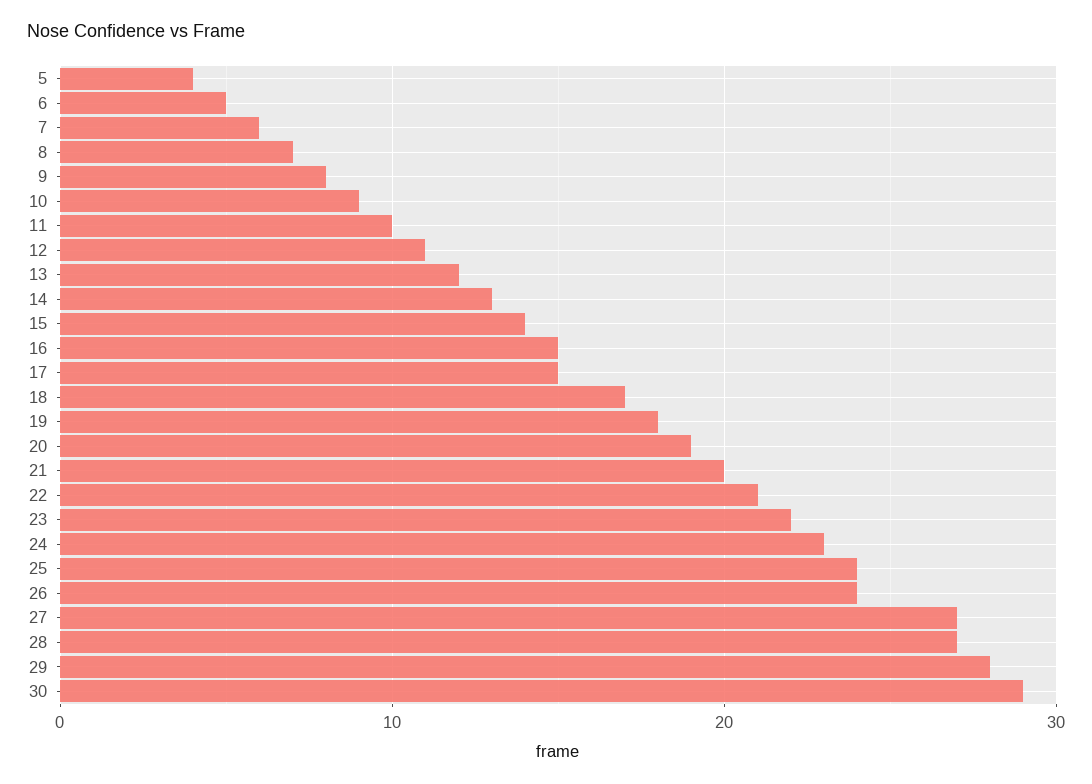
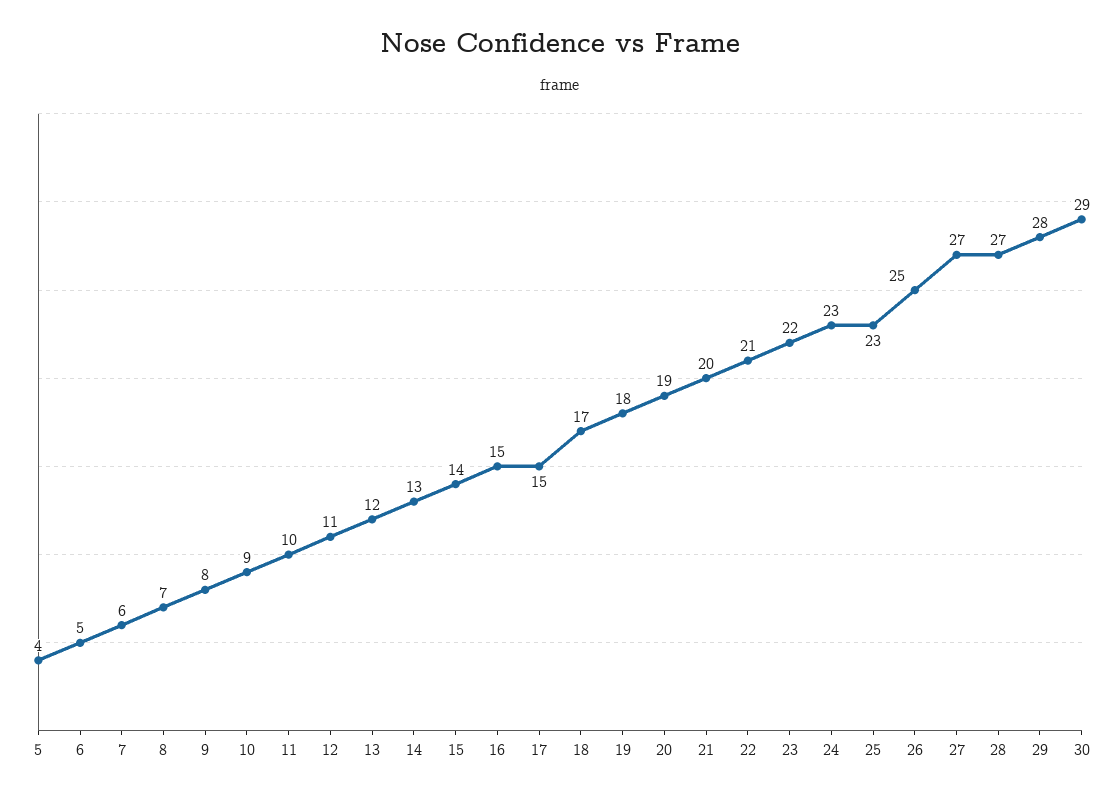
25: 24 -> 23
26: 24 -> 25

